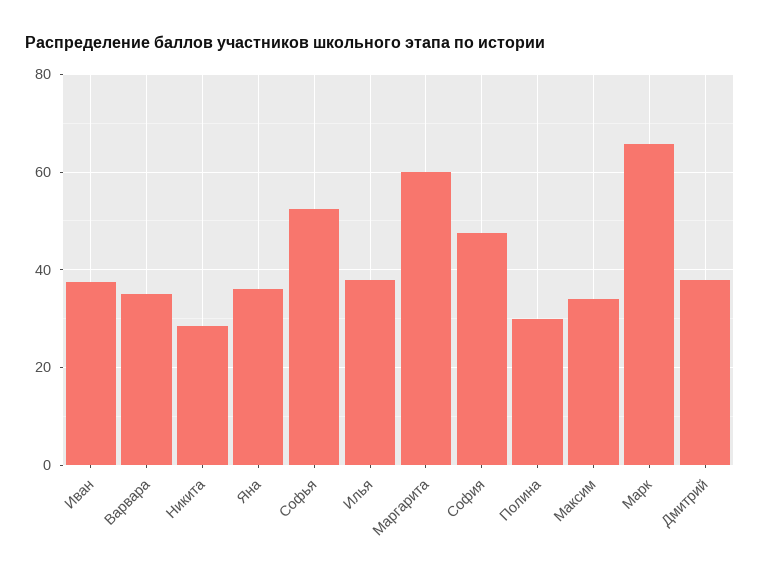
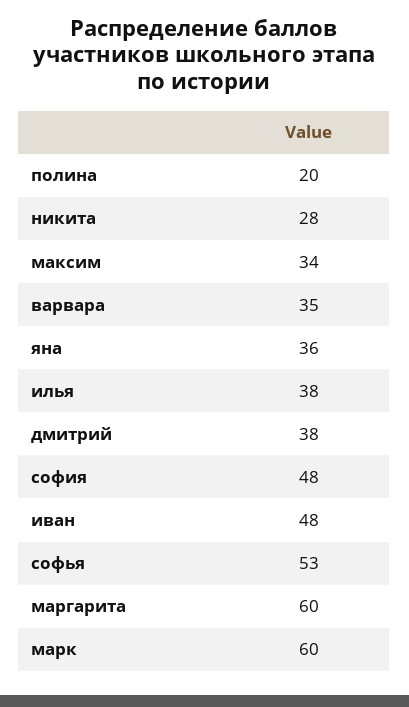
Иван: 38 -> 48
Полина: 30 -> 20
Марк: 66 -> 60

